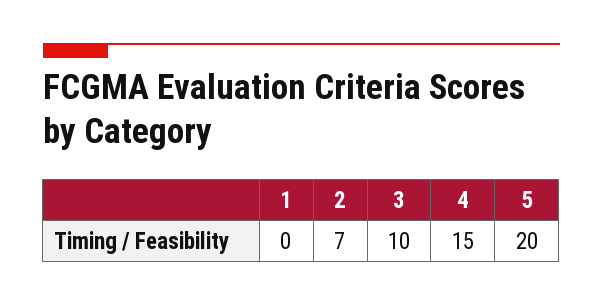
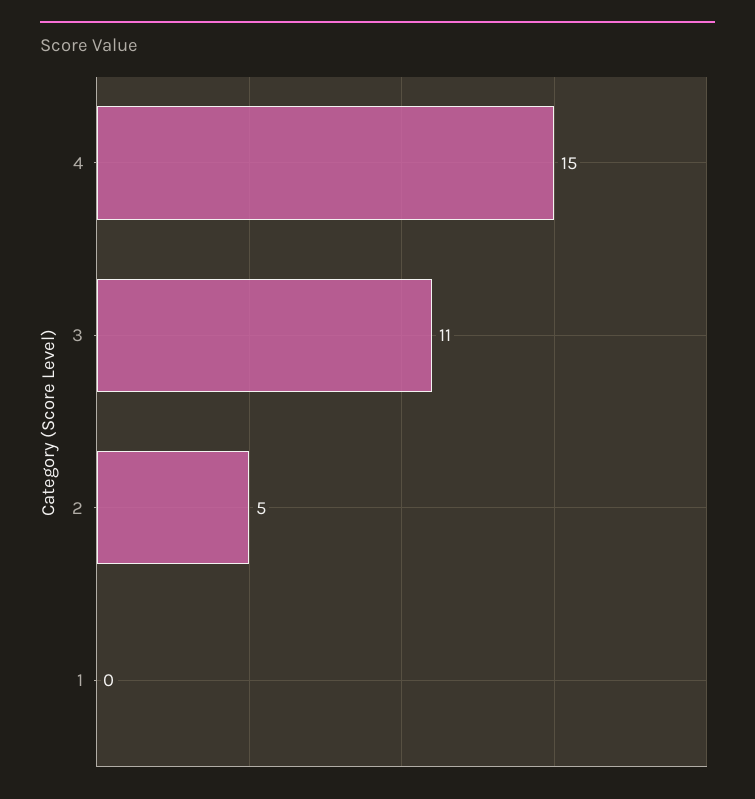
2: 7 -> 5
3: 10 -> 11
5: 20 -> none

